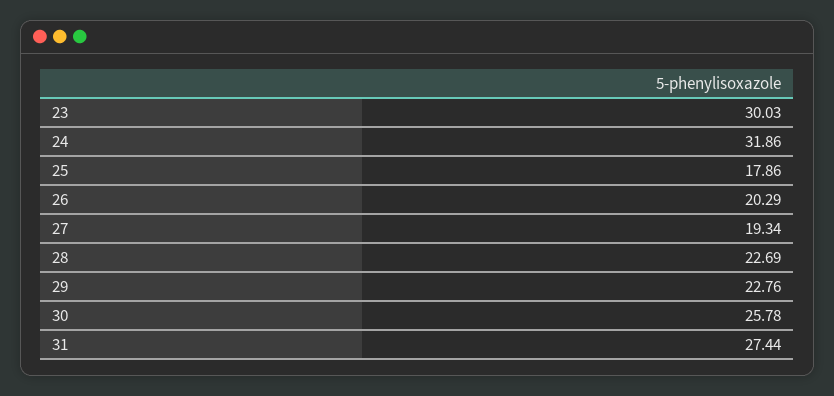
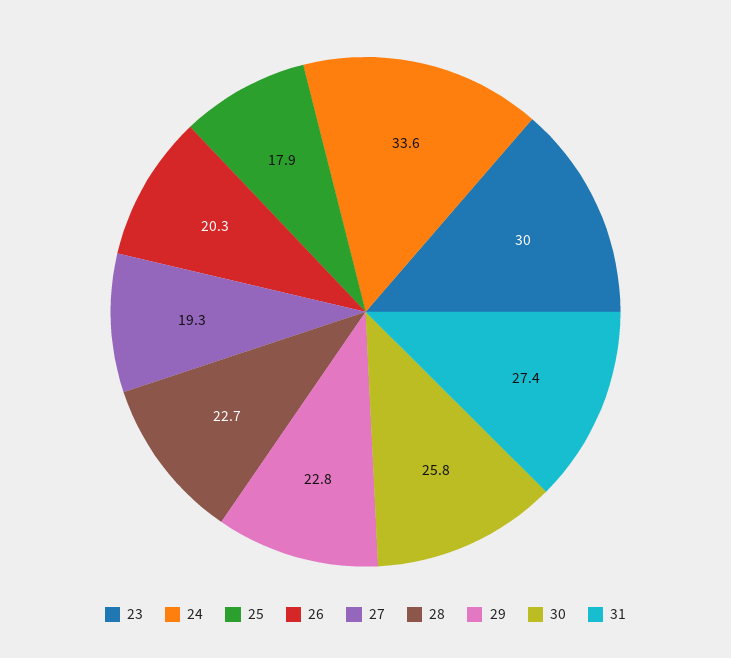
24: 31.86 -> 33.6

